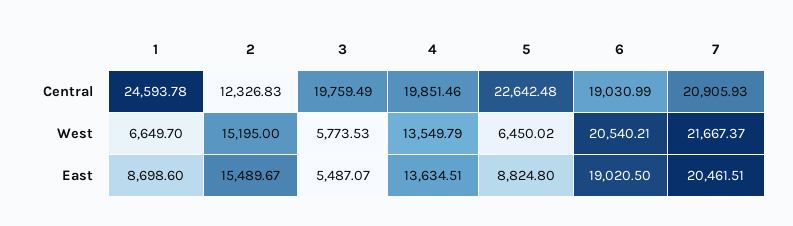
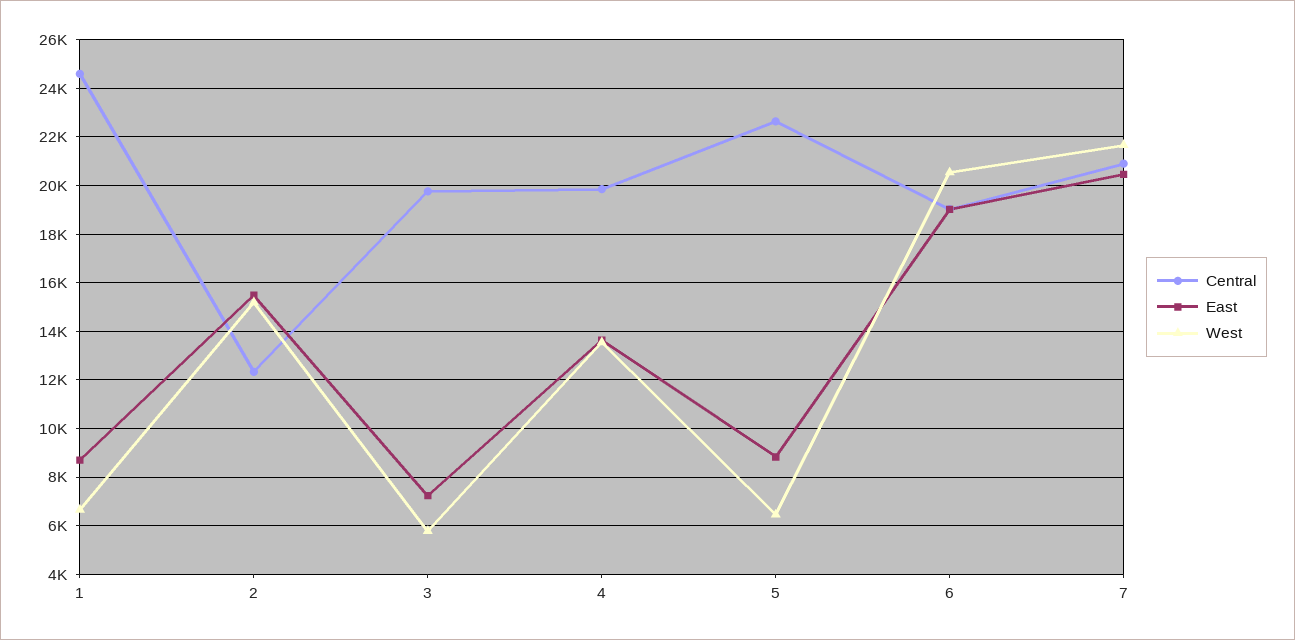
East, 3: 5487.07 -> 7250

